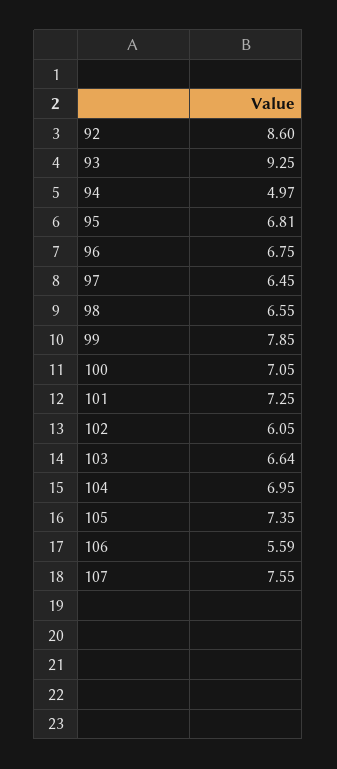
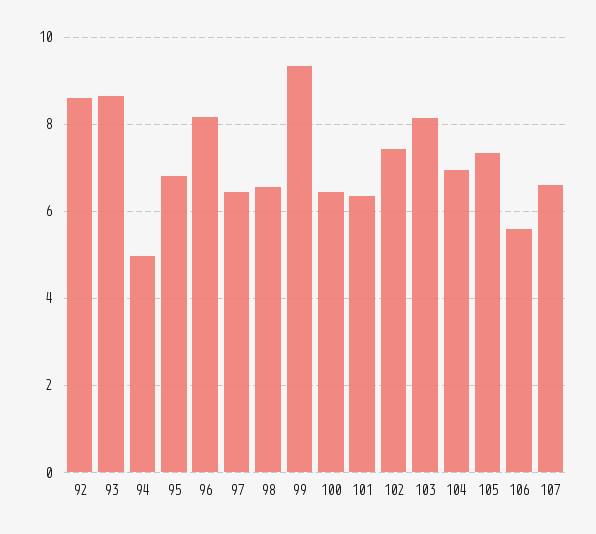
93: 9.25 -> 8.6
96: 6.75 -> 8.2
99: 7.85 -> 9.4
100: 7.05 -> 6.4
101: 7.25 -> 6.4
102: 6.05 -> 7.4
103: 6.64 -> 8.2
107: 7.55 -> 6.6

